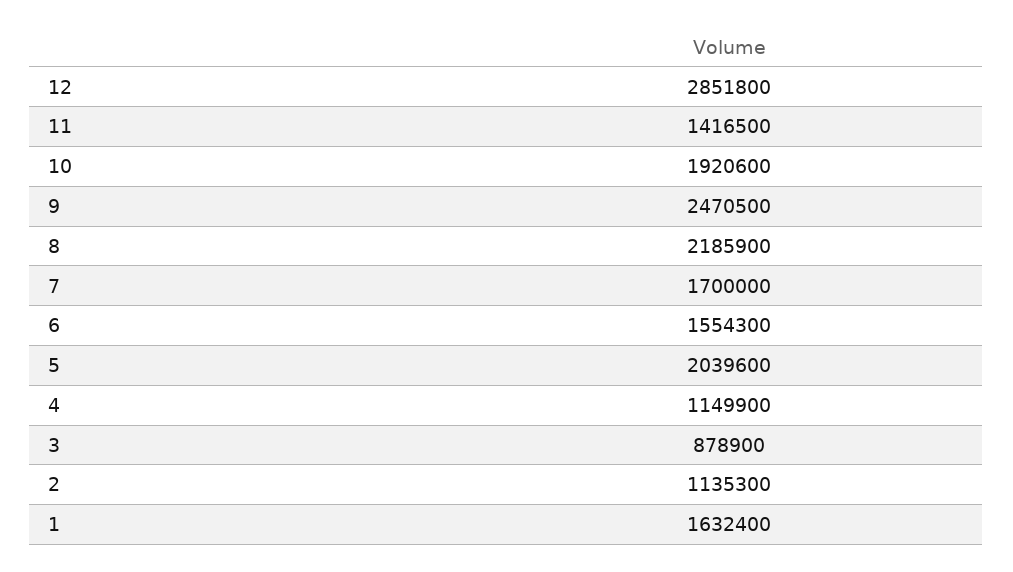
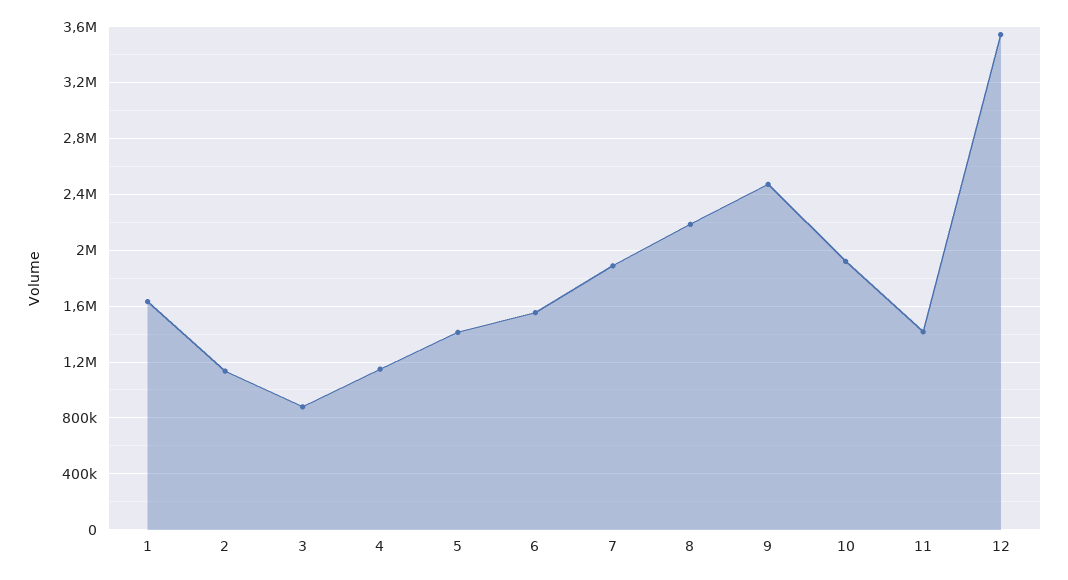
12: 2851800 -> 3550000
7: 1700000 -> 1900000
5: 2039600 -> 1400000

